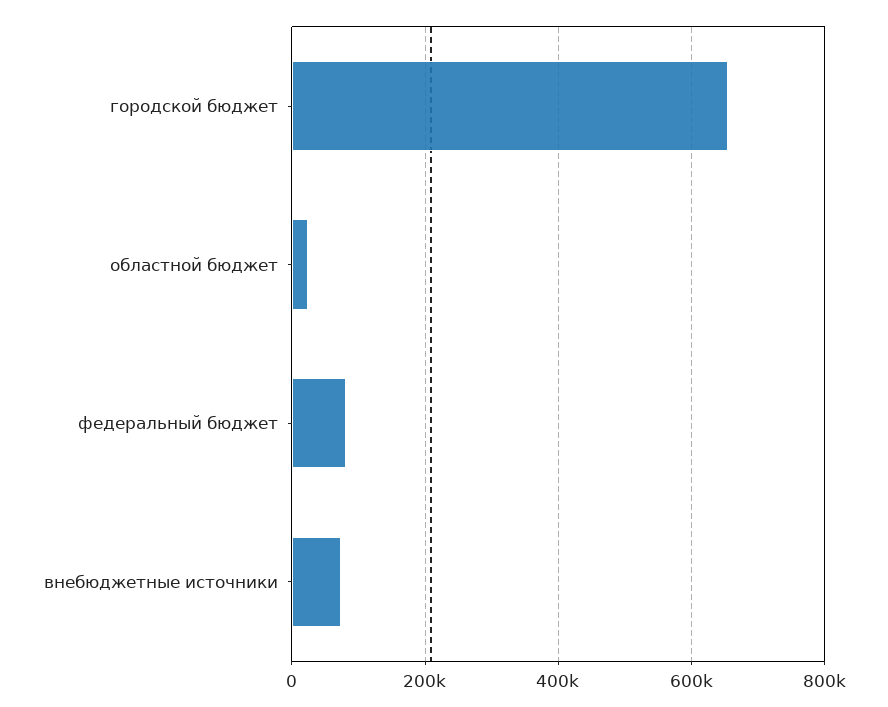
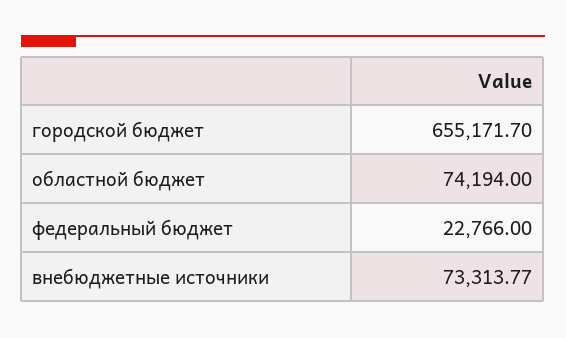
областной бюджет: 20000 -> 74194
федеральный бюджет: 80000 -> 22766

